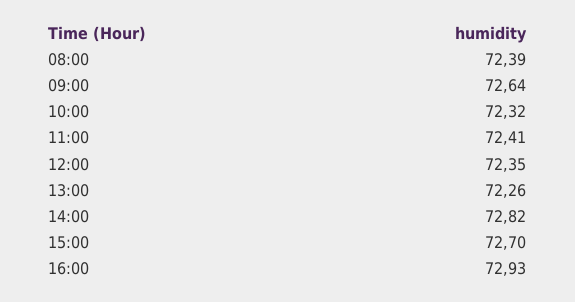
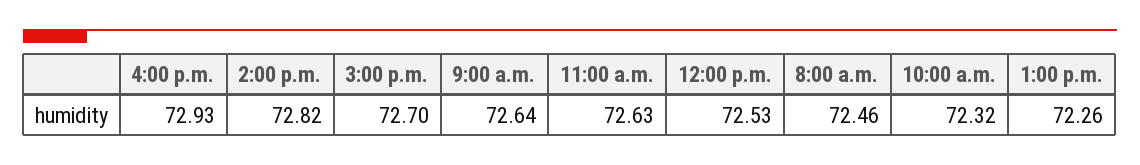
08:00: 72.39 -> 72.46
11:00: 72.41 -> 72.63
12:00: 72.35 -> 72.53

